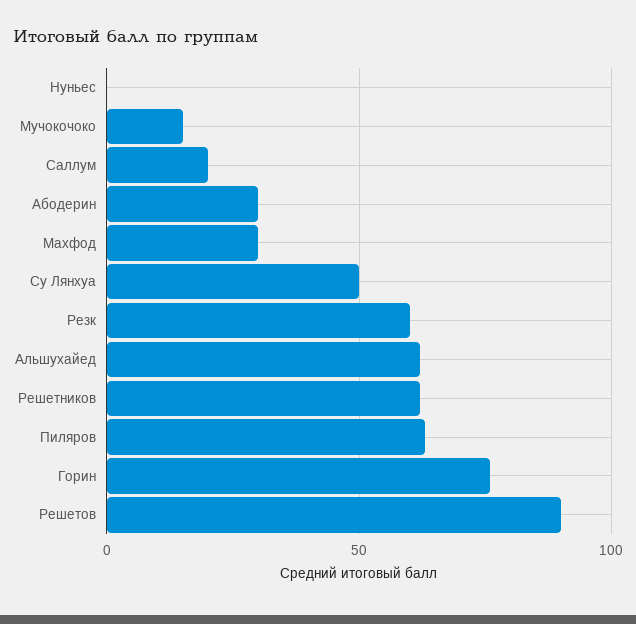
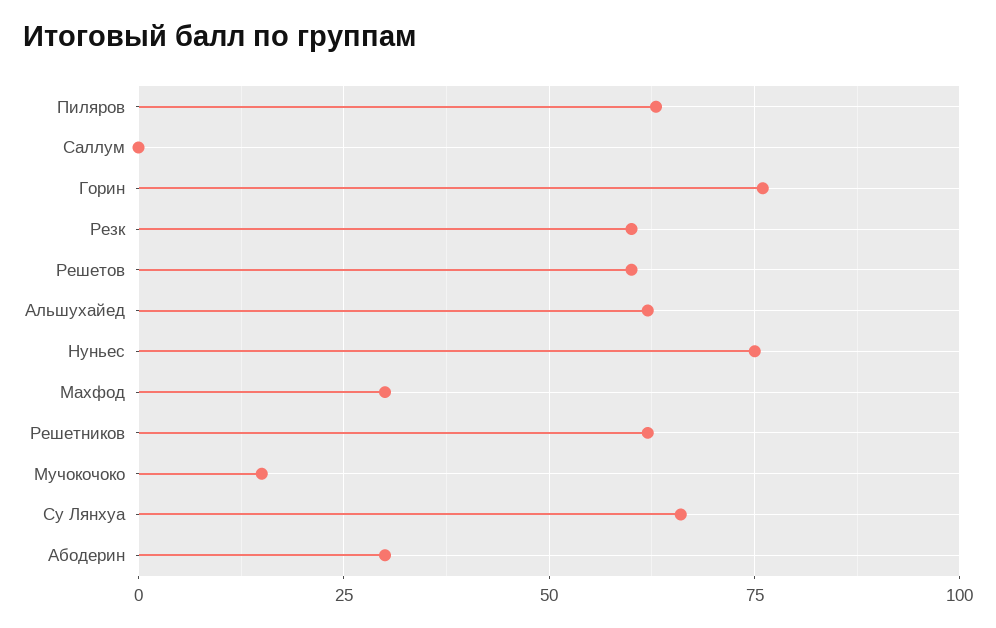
Нуньес: 0 -> 75
Саллум: 20 -> 0
Су Лянхуа: 50 -> 65
Решетов: 90 -> 60

